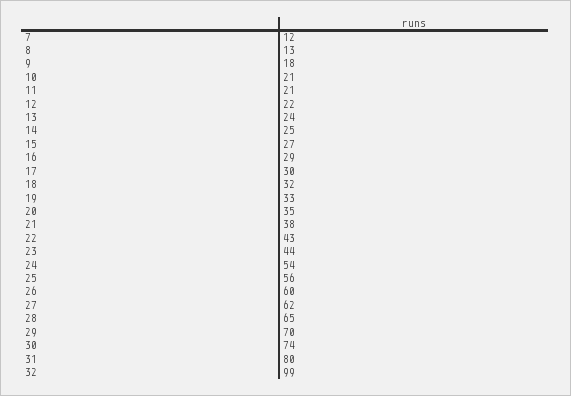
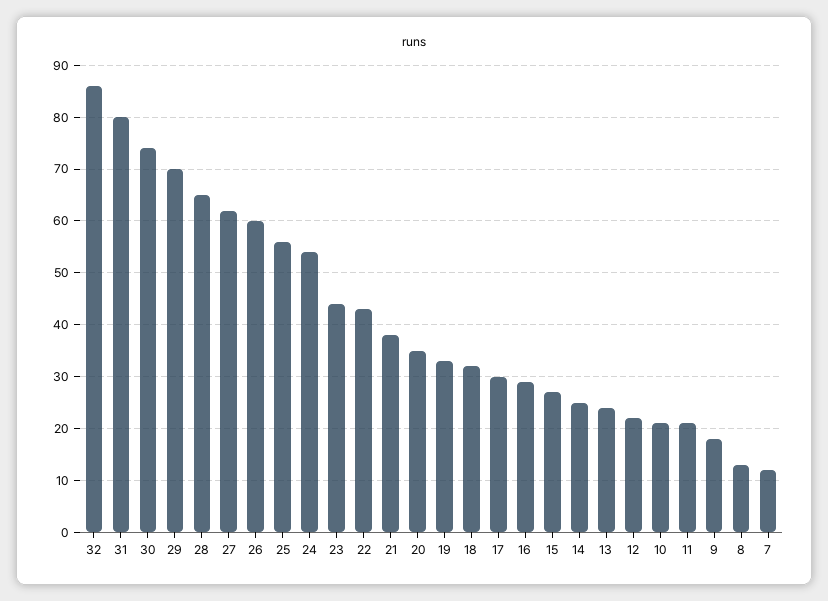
32: 99 -> 85

